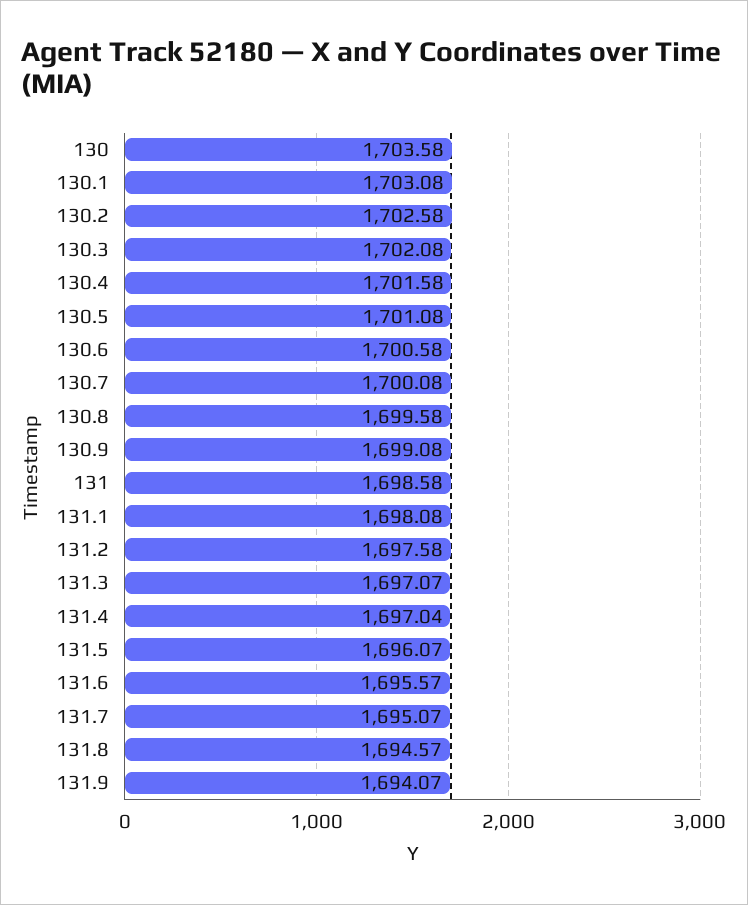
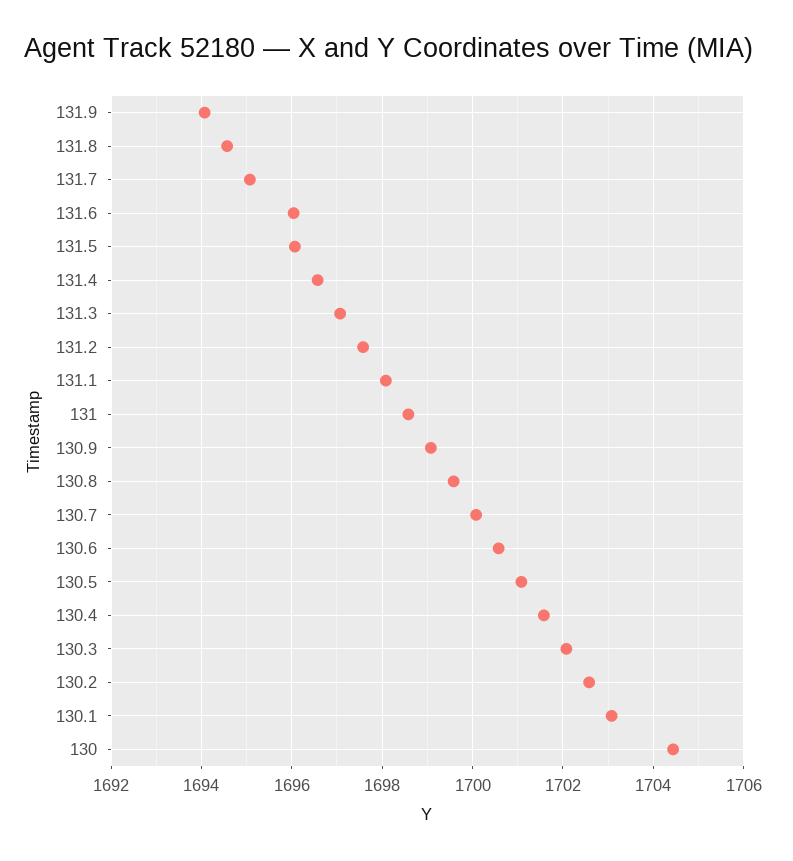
130: 1703.58 -> 1704.4
131.4: 1697.04 -> 1696.6
131.6: 1695.57 -> 1696

